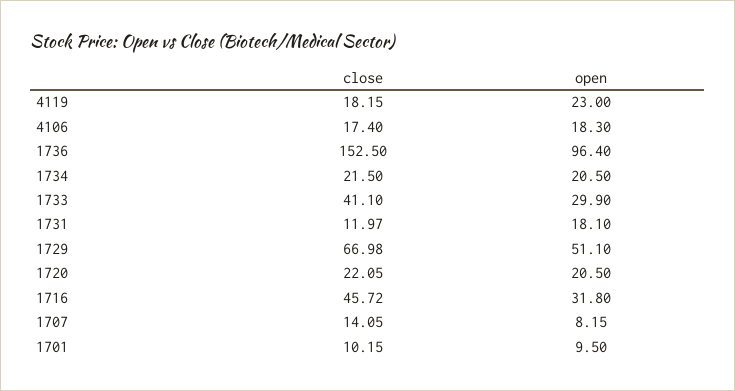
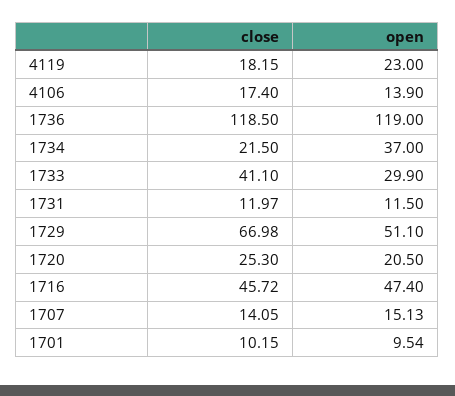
open, 4106: 18.3 -> 13.9
close, 1736: 152.5 -> 118.5
open, 1736: 96.4 -> 119
open, 1734: 20.5 -> 37
open, 1731: 18.1 -> 11.5
close, 1720: 22.05 -> 25.3
open, 1716: 31.8 -> 47.4
open, 1707: 8.15 -> 15.13
open, 1701: 9.5 -> 9.54

